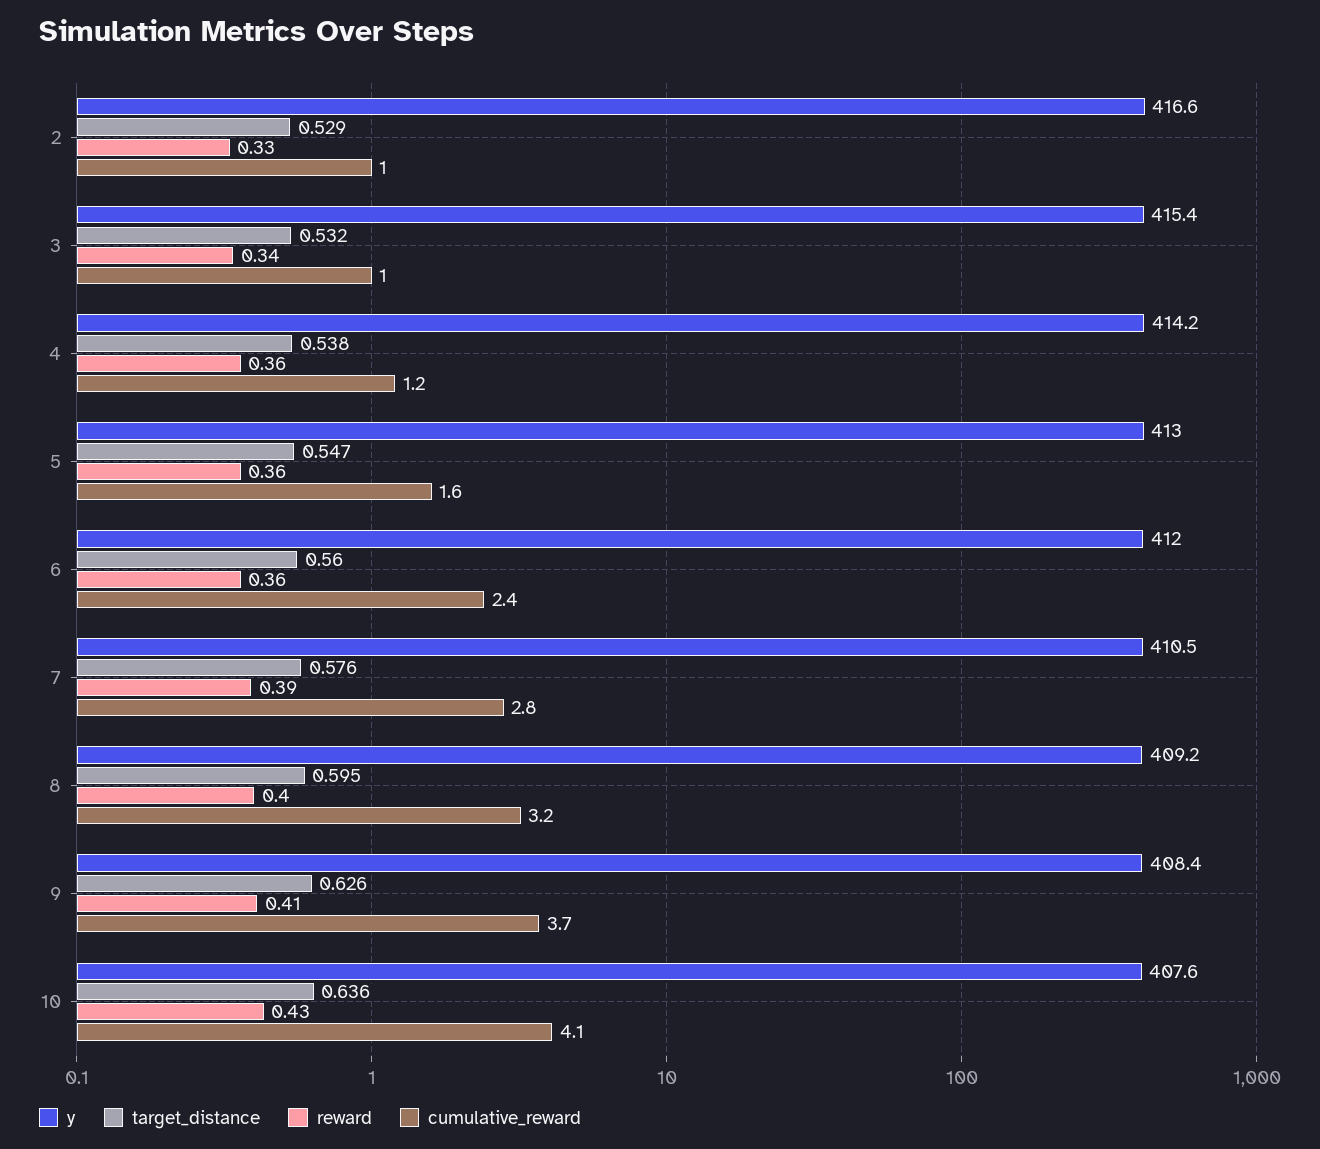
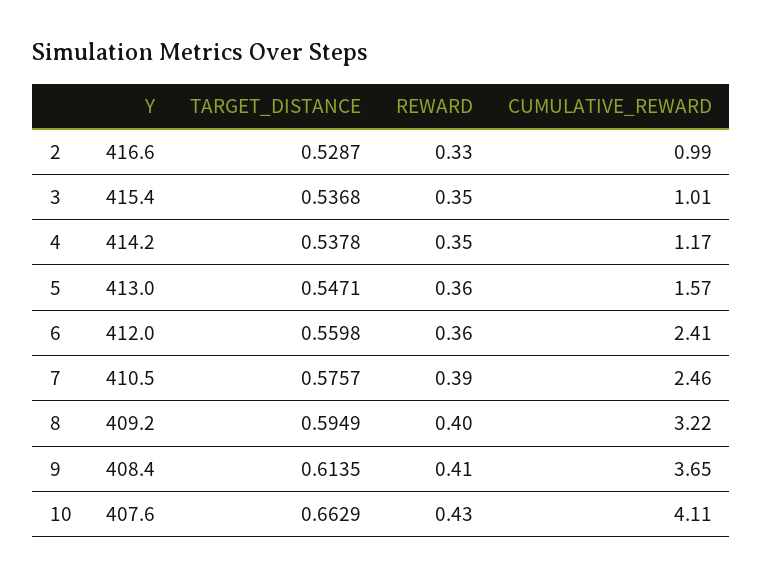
target_distance, 3: 0.532 -> 0.5368
reward, 3: 0.34 -> 0.35
reward, 4: 0.36 -> 0.35
cumulative_reward, 7: 2.8 -> 2.46
target_distance, 9: 0.626 -> 0.6135
target_distance, 10: 0.636 -> 0.6629

